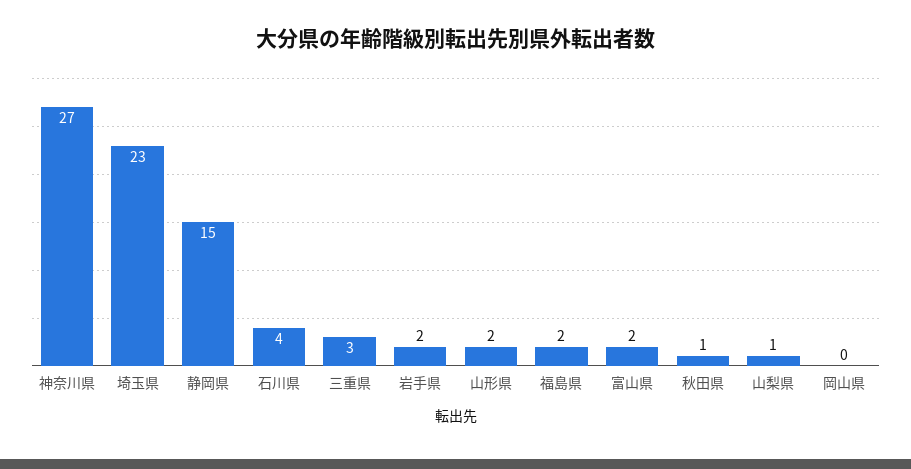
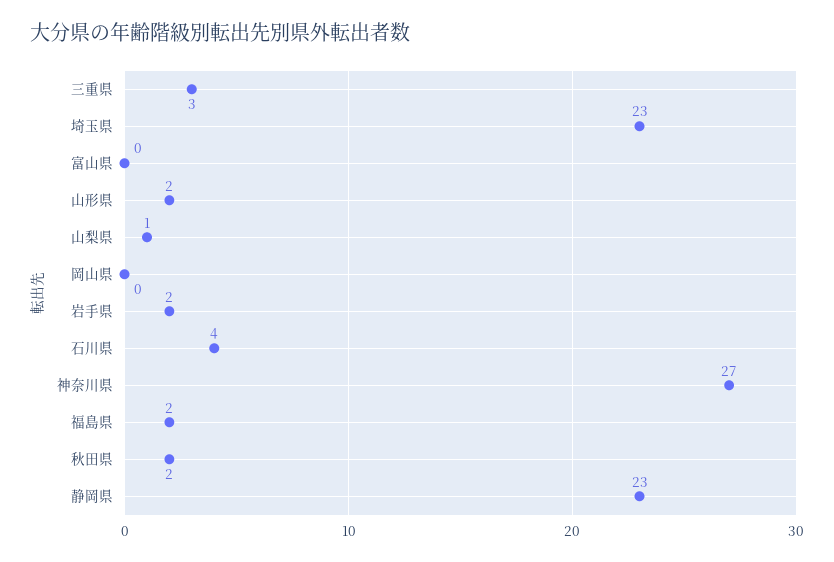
静岡県: 15 -> 23
富山県: 2 -> 0
秋田県: 1 -> 2

